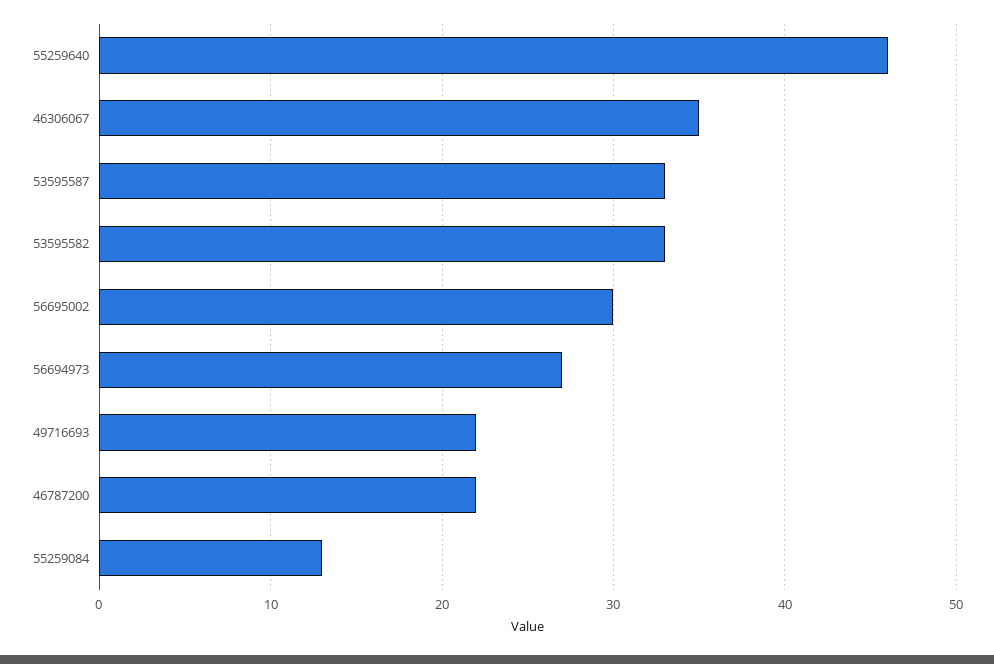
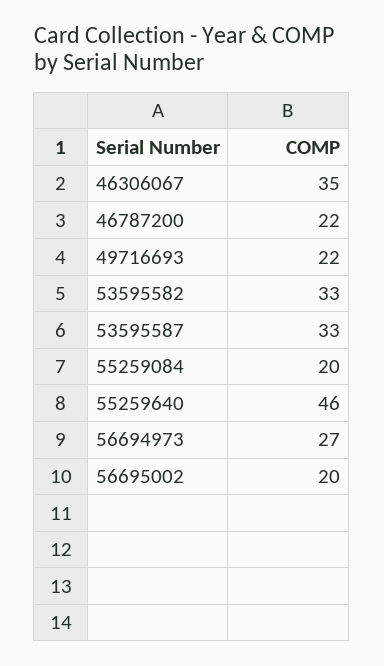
56695002: 30 -> 20
55259084: 13 -> 20

